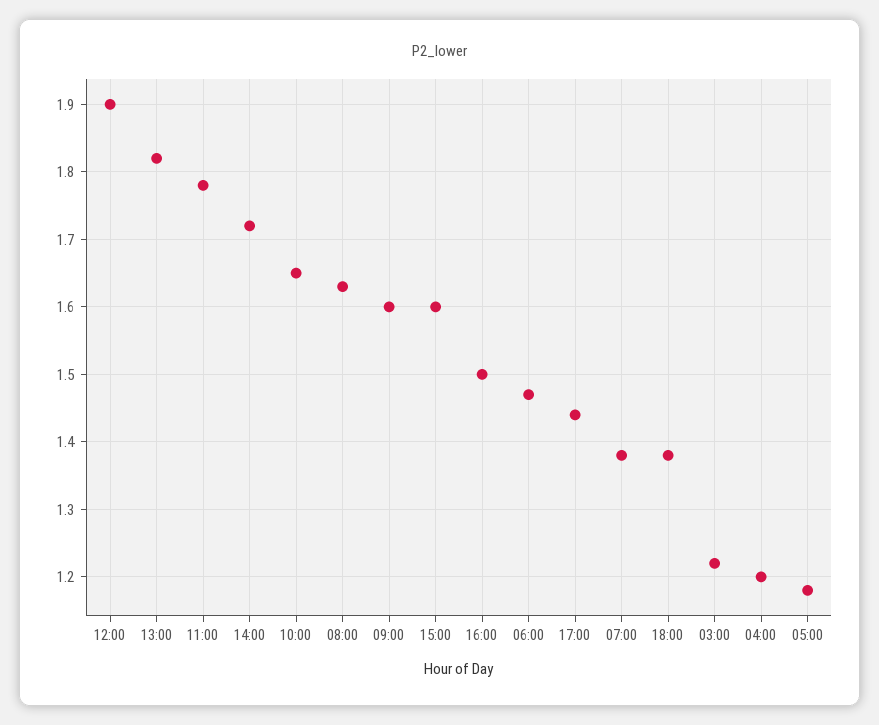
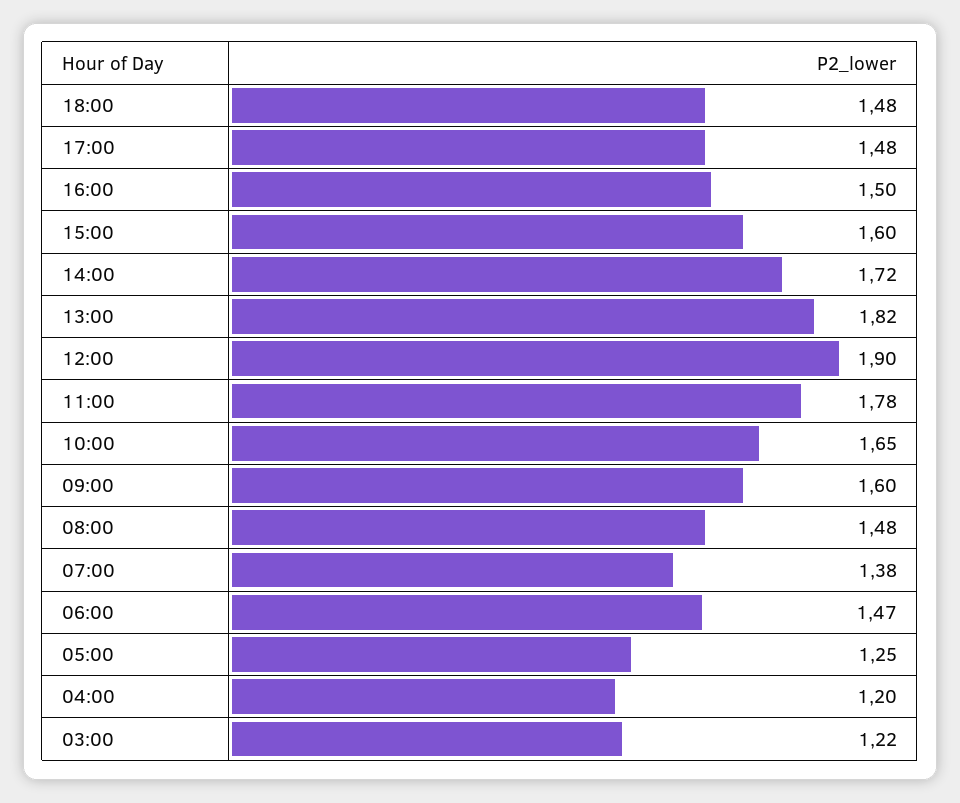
08:00: 1.63 -> 1.48
17:00: 1.44 -> 1.48
18:00: 1.38 -> 1.48
05:00: 1.18 -> 1.25

